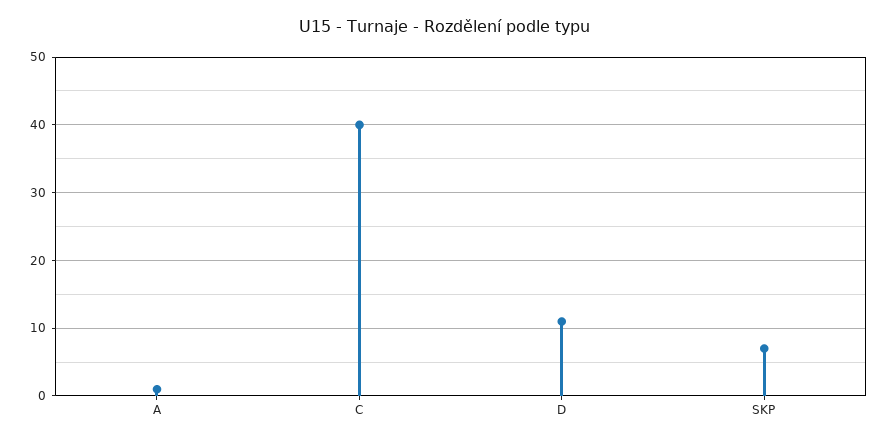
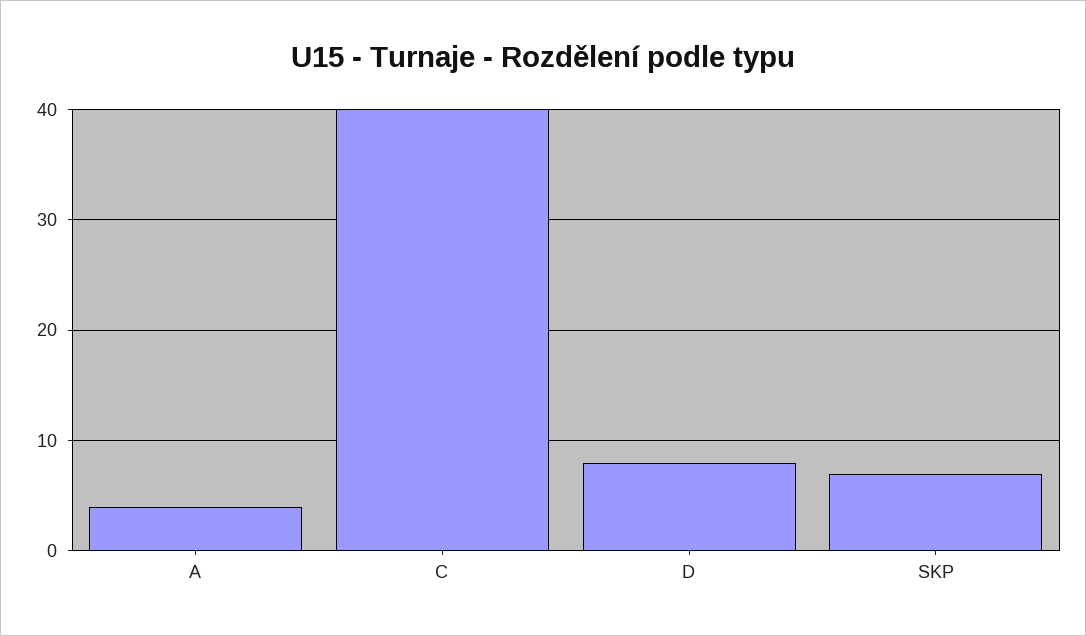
A: 1 -> 4
D: 11 -> 8

